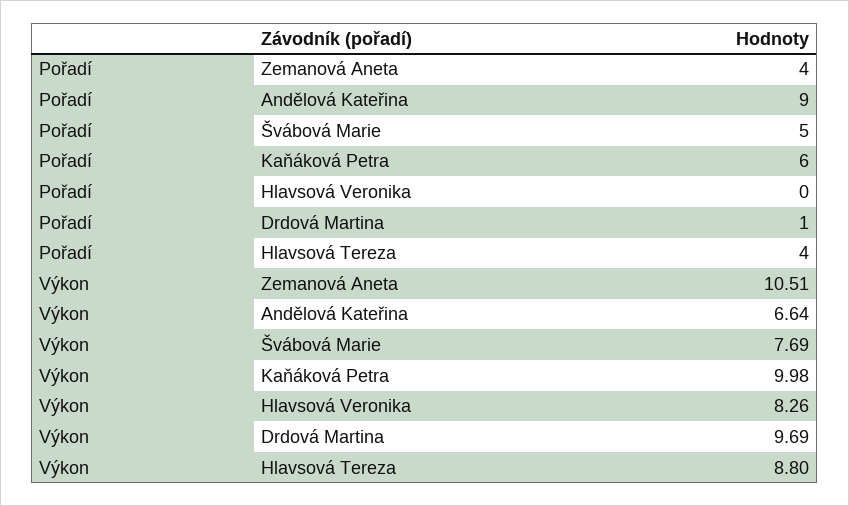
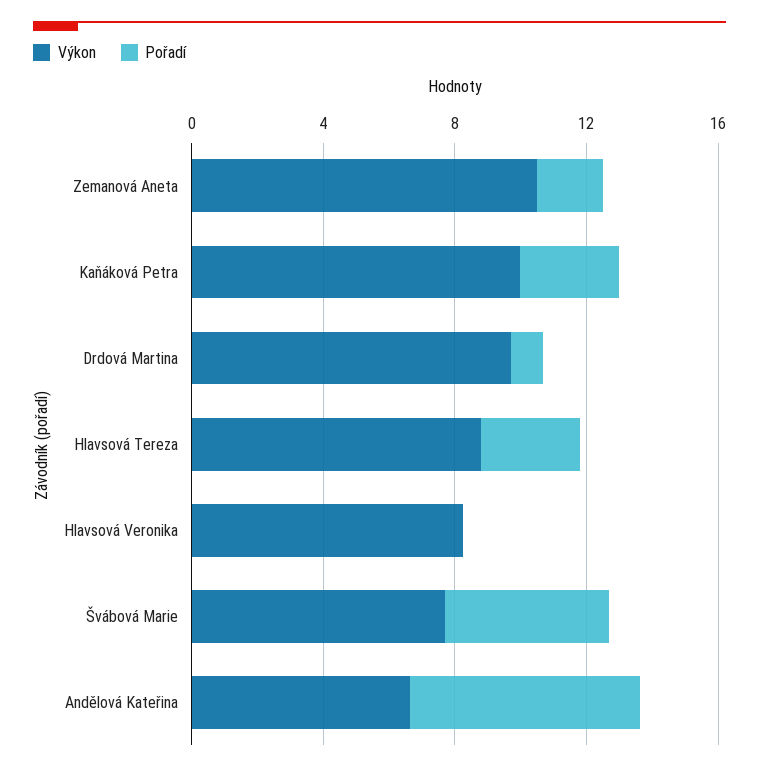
Pořadí, Zemanová Aneta: 4 -> 2
Pořadí, Andělová Kateřina: 9 -> 7
Pořadí, Kaňáková Petra: 6 -> 3
Pořadí, Hlavsová Tereza: 4 -> 3

